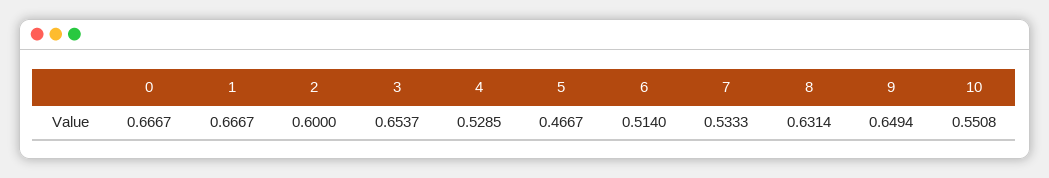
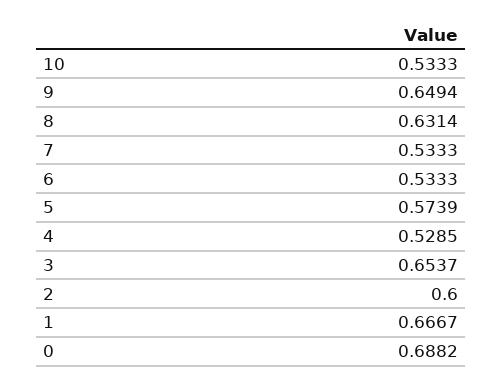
0: 0.6667 -> 0.6882
5: 0.4667 -> 0.5739
6: 0.514 -> 0.5333
10: 0.5508 -> 0.5333

